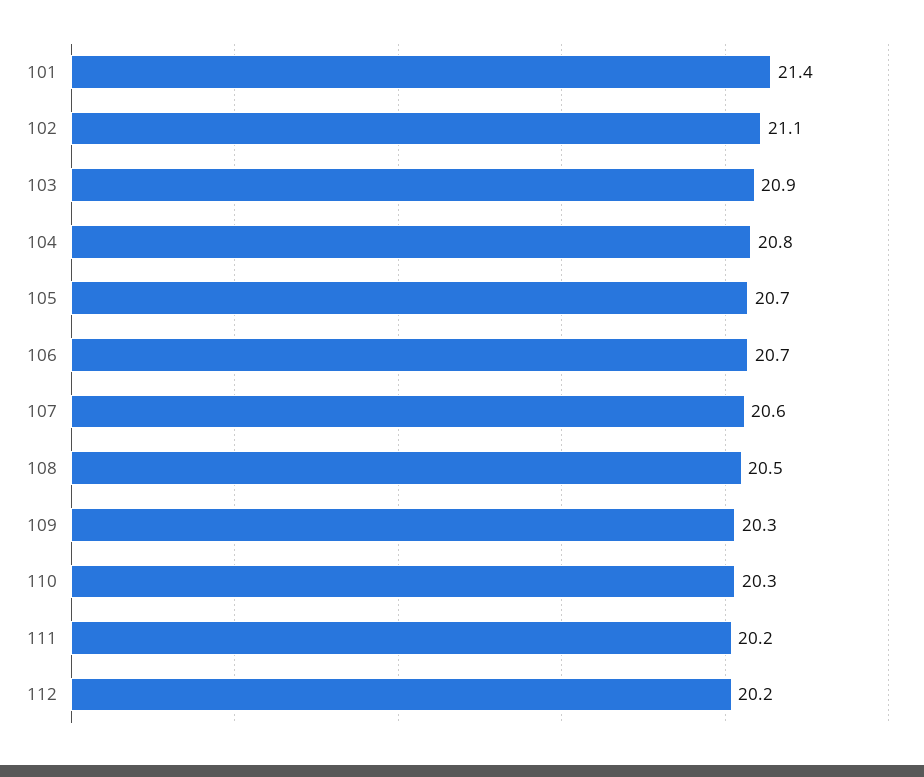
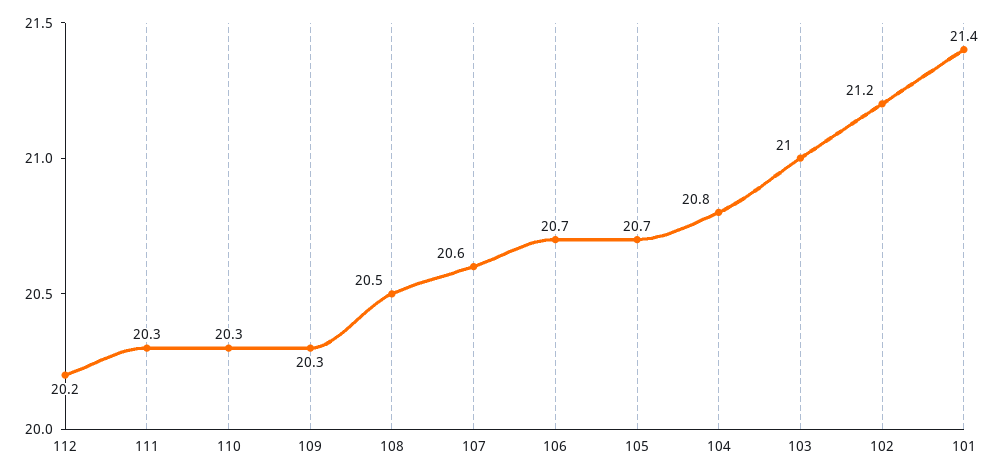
102: 21.1 -> 21.2
103: 20.9 -> 21
111: 20.2 -> 20.3

